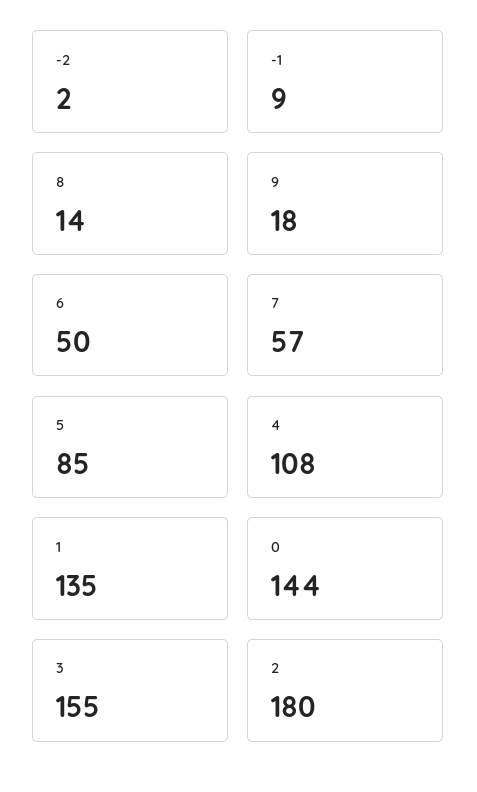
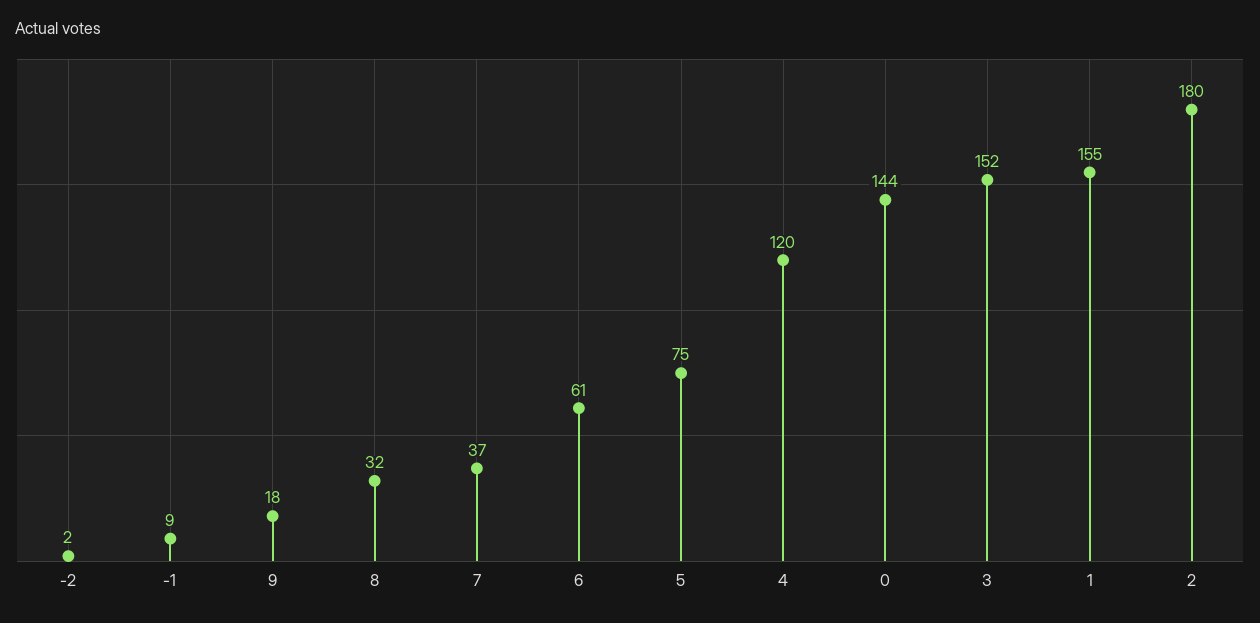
8: 14 -> 32
6: 50 -> 61
7: 57 -> 37
5: 85 -> 75
4: 108 -> 120
1: 135 -> 155
3: 155 -> 152

